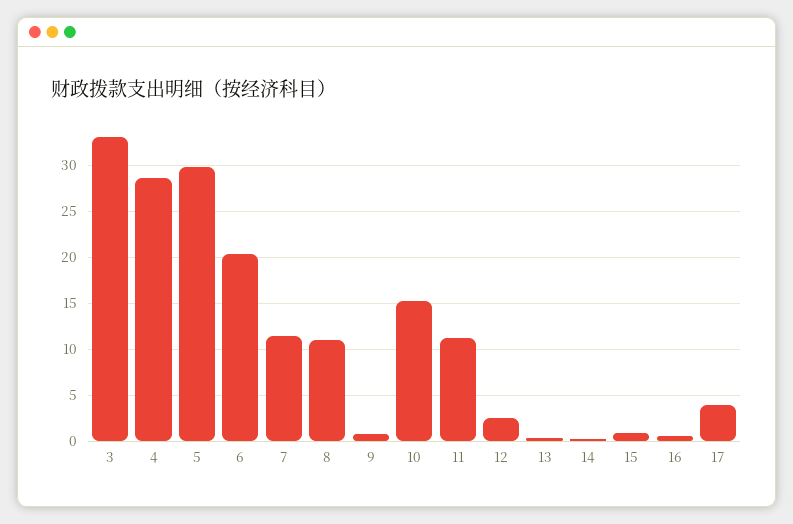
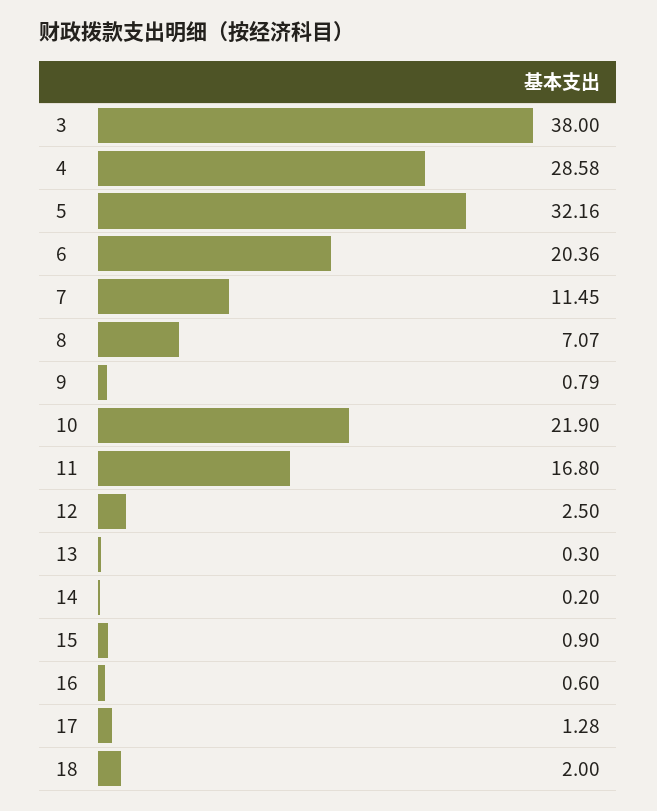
3: 33 -> 38
5: 30 -> 32.16
8: 11 -> 7.07
10: 15 -> 21.9
11: 11 -> 16.8
17: 4 -> 1.28
18: none -> 2

